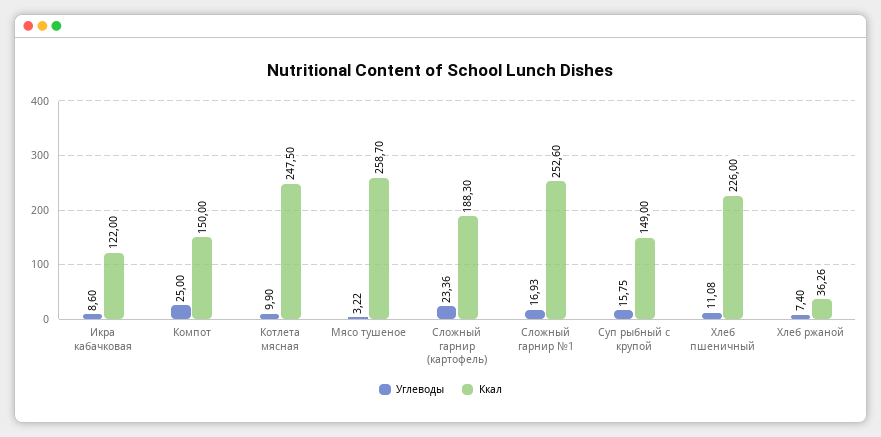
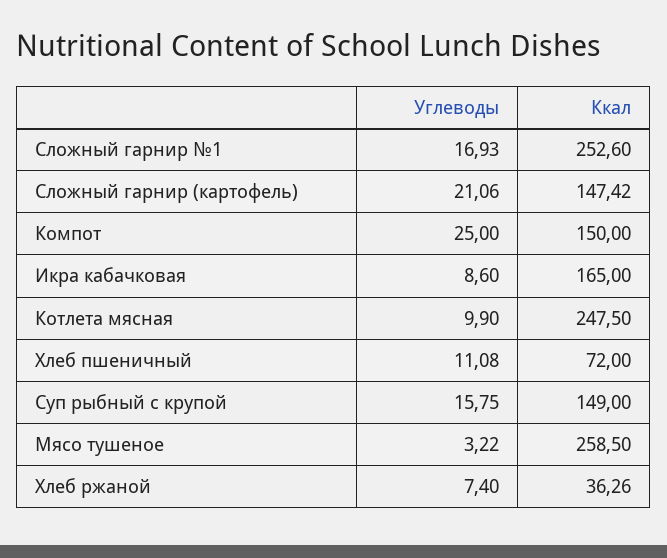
Ккал, Икра кабачковая: 122 -> 165
Ккал, Мясо тушеное: 258.7 -> 258.5
Углеводы, Сложный гарнир (картофель): 23.36 -> 21.06
Ккал, Сложный гарнир (картофель): 188.3 -> 147.42
Ккал, Хлеб пшеничный: 226 -> 72

